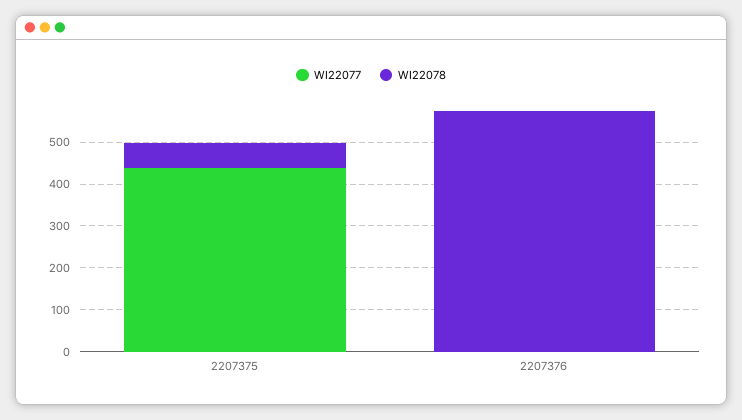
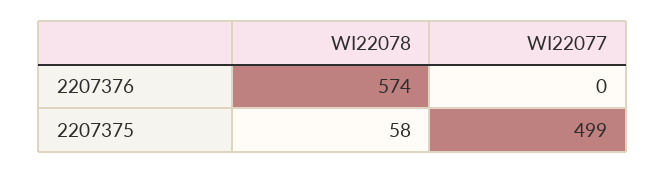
WI22077, 2207375: 440 -> 499

